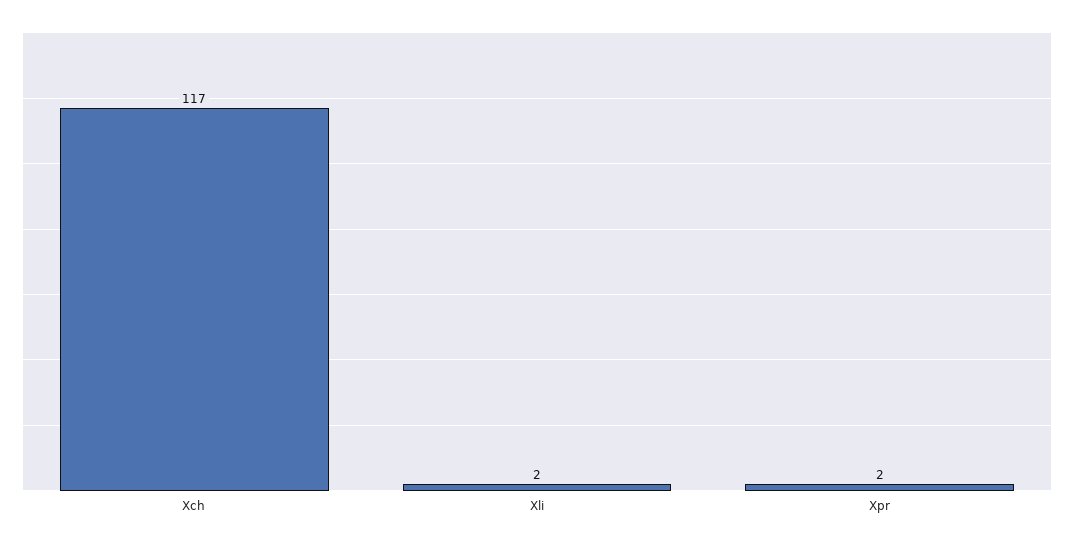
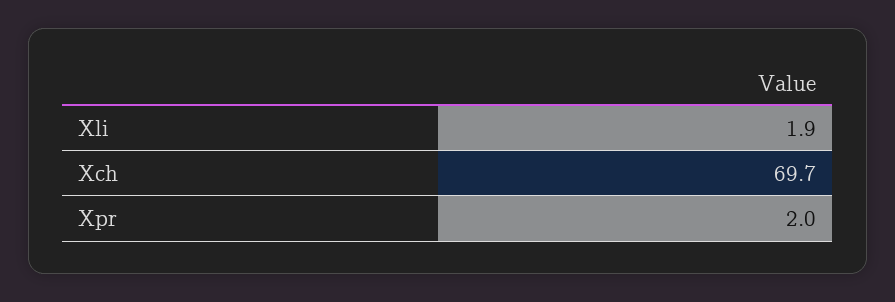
Xch: 117 -> 69.7

